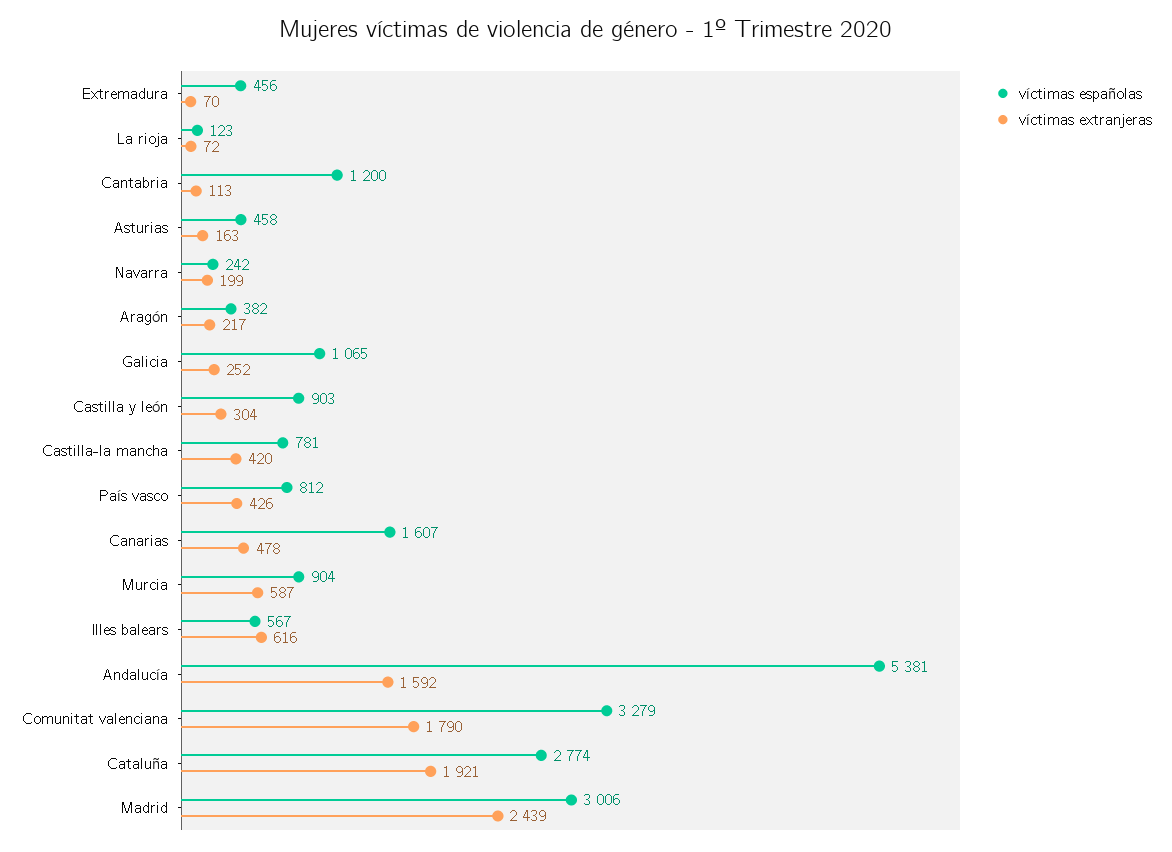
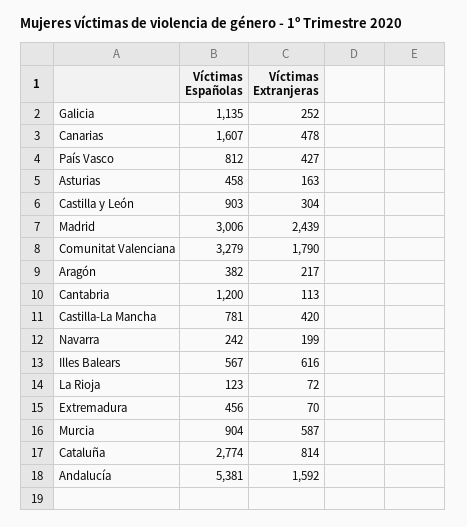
víctimas españolas, Galicia: 1065 -> 1135
víctimas extranjeras, País vasco: 426 -> 427
víctimas extranjeras, Cataluña: 1921 -> 814

